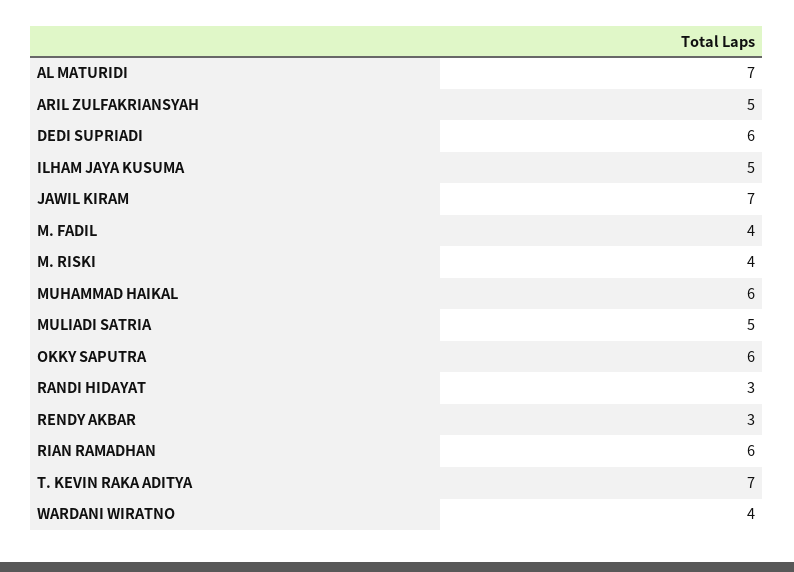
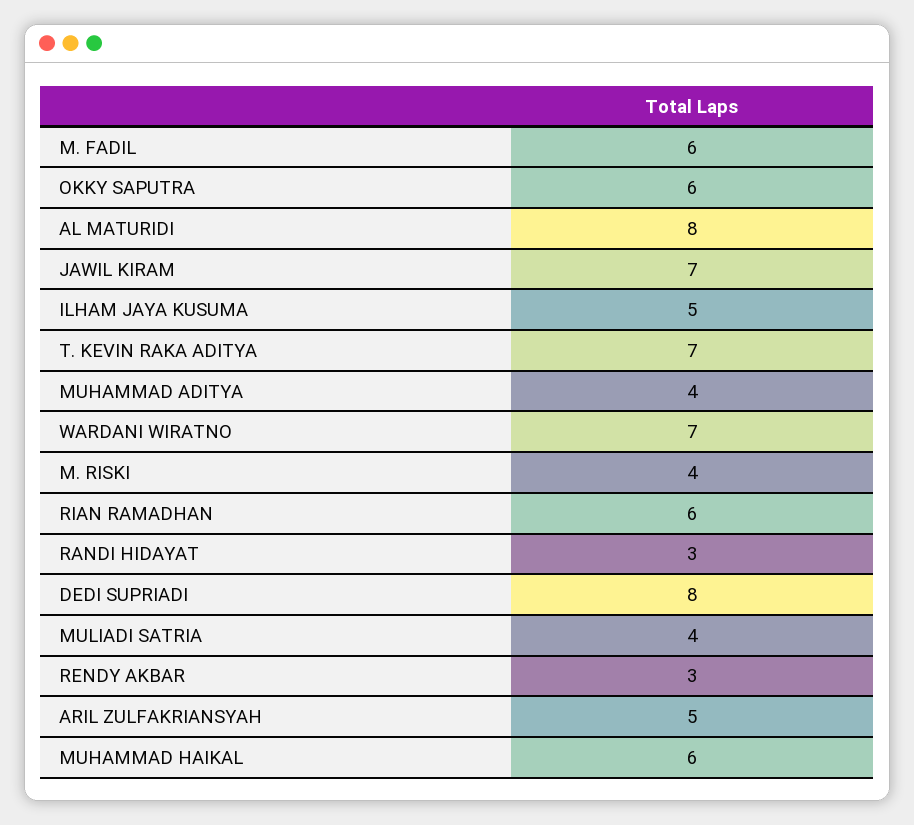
AL MATURIDI: 7 -> 8
DEDI SUPRIADI: 6 -> 8
M. FADIL: 4 -> 6
MULIADI SATRIA: 5 -> 4
WARDANI WIRATNO: 4 -> 7
MUHAMMAD ADITYA: none -> 4

